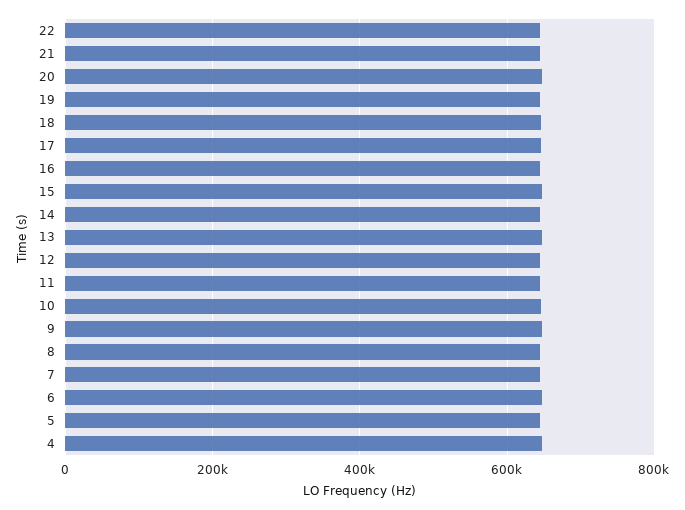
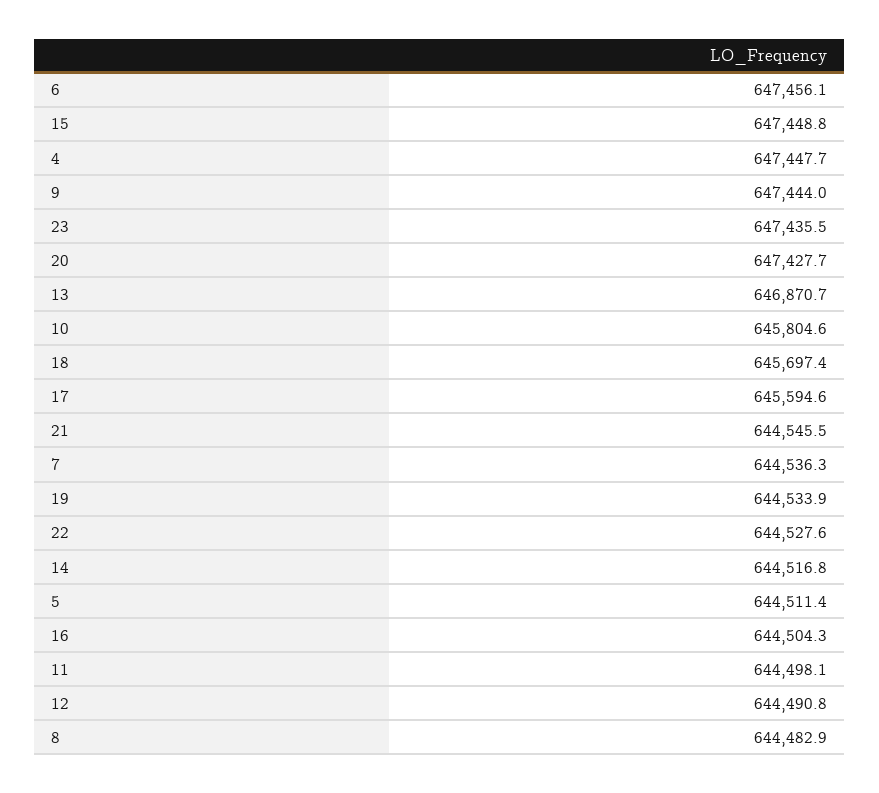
23: none -> 647435.5

